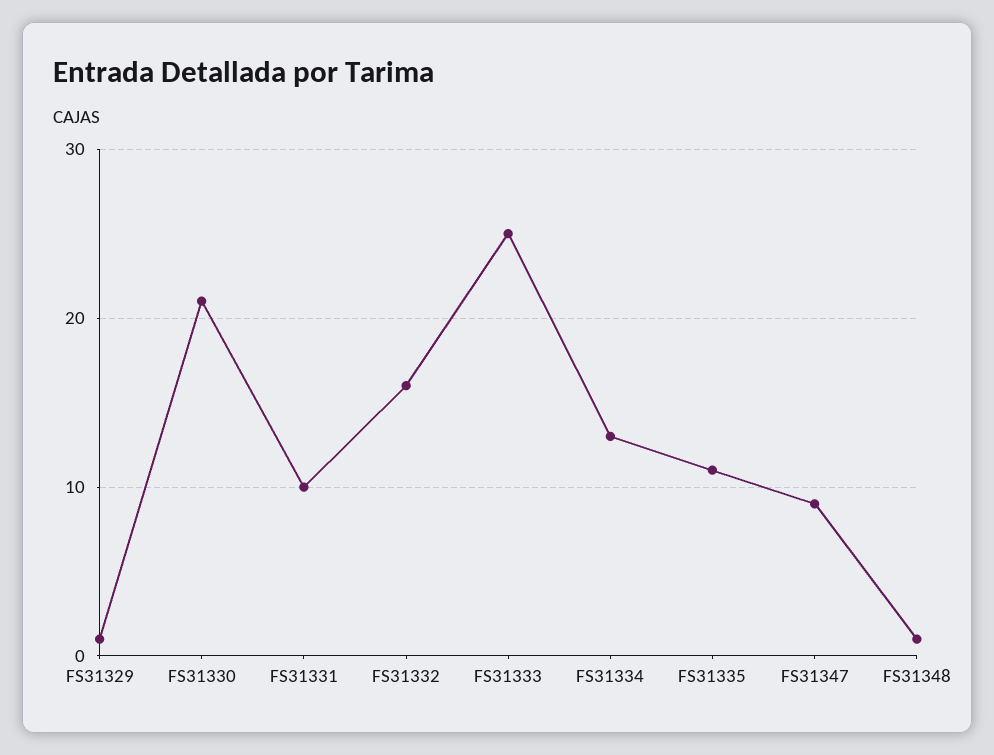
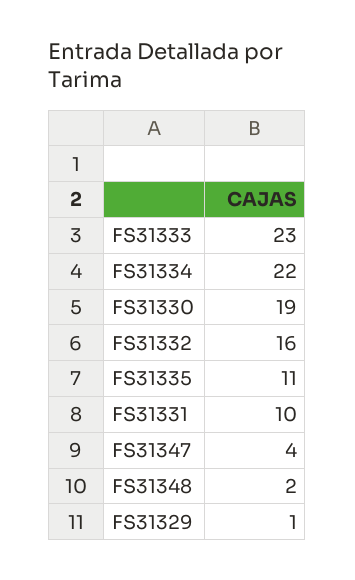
FS31330: 21 -> 19
FS31333: 25 -> 23
FS31334: 13 -> 22
FS31347: 9 -> 4
FS31348: 1 -> 2

